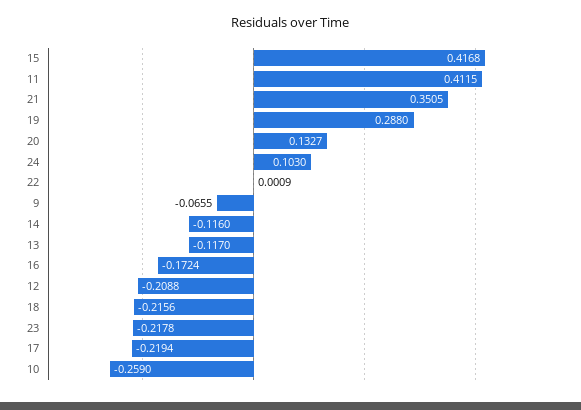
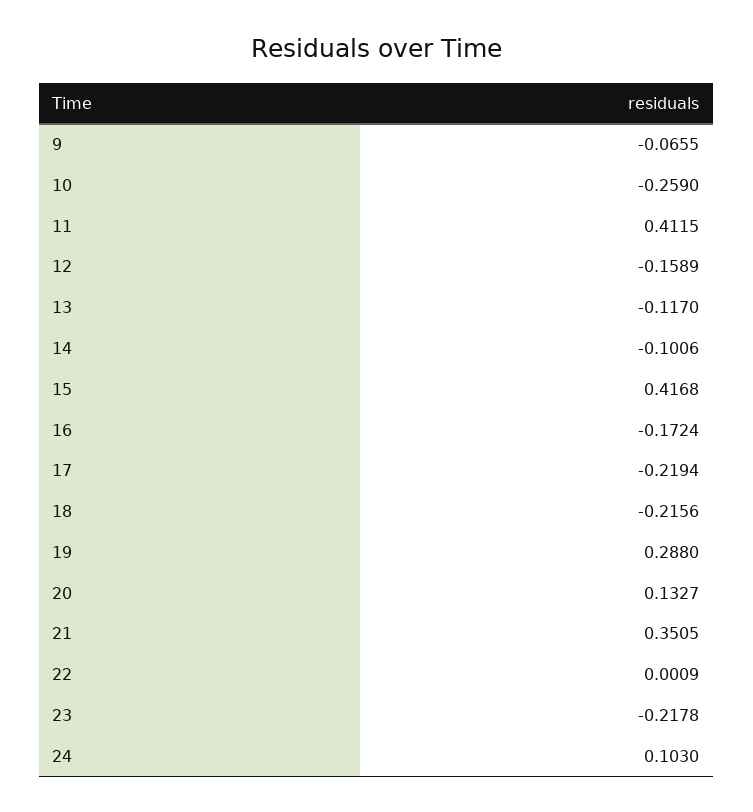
14: -0.116 -> -0.1006
12: -0.2088 -> -0.1589

